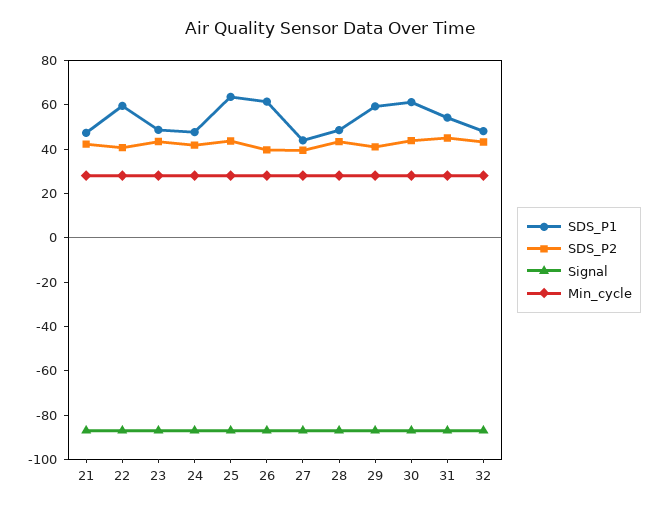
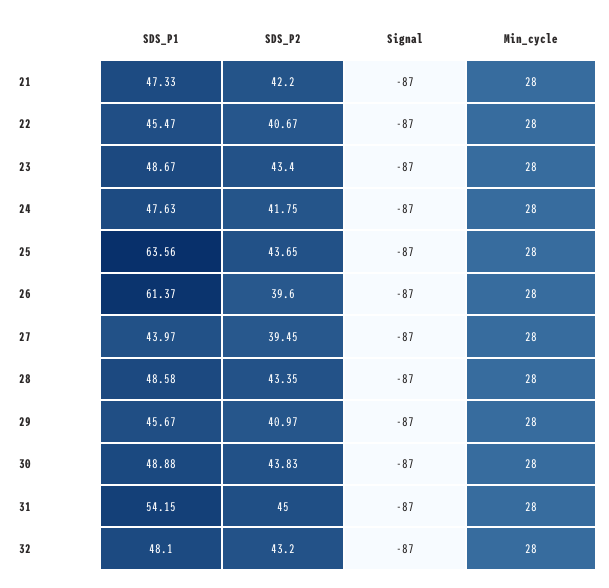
SDS_P1, 22: 60 -> 45.47
SDS_P1, 29: 60 -> 45.67
SDS_P1, 30: 60 -> 48.88

